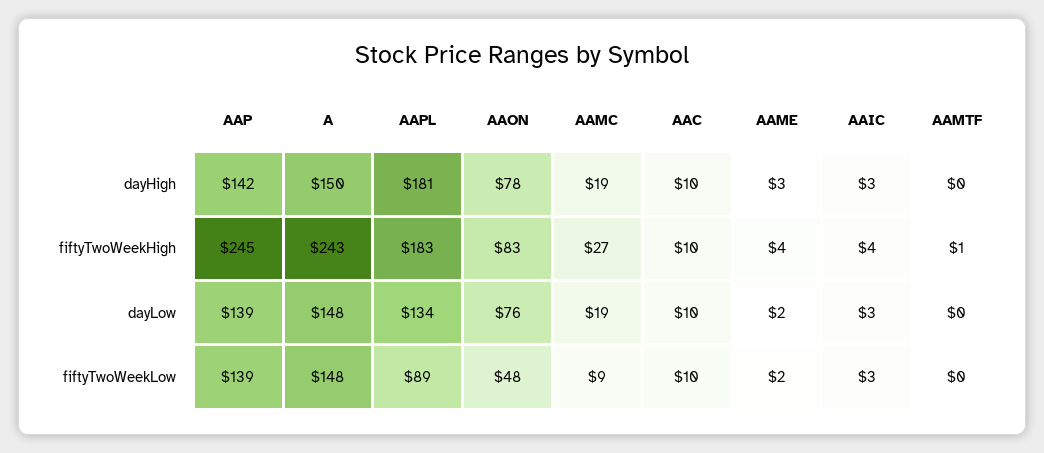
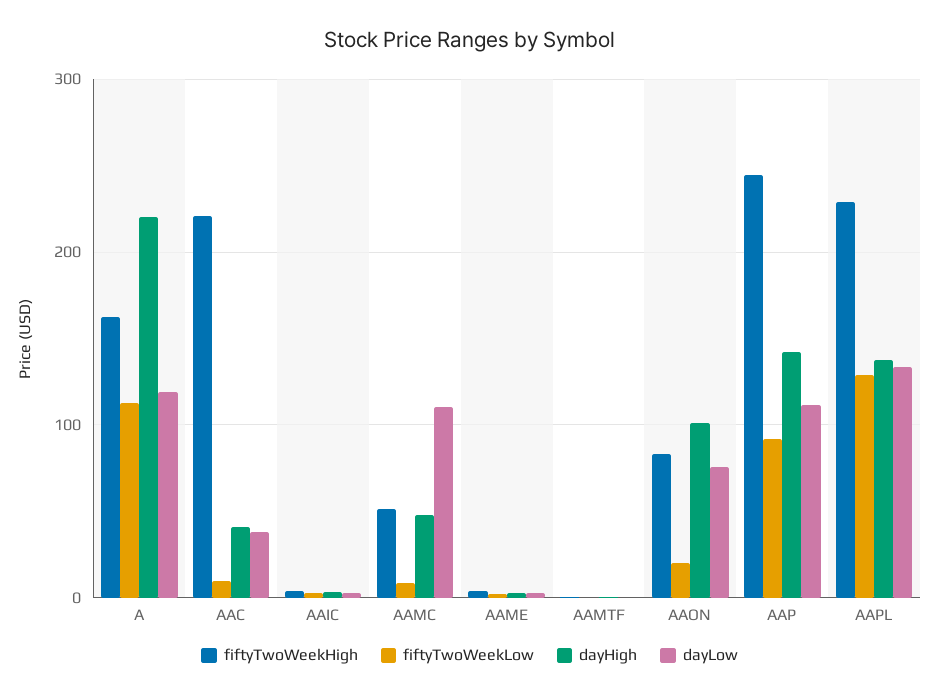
dayHigh, A: 150 -> 220
dayHigh, AAPL: 181 -> 140
dayHigh, AAON: 78 -> 100
dayHigh, AAMC: 19 -> 50
dayHigh, AAC: 10 -> 40
fiftyTwoWeekHigh, A: 243 -> 160
fiftyTwoWeekHigh, AAPL: 183 -> 230
fiftyTwoWeekHigh, AAMC: 27 -> 50
fiftyTwoWeekHigh, AAC: 10 -> 220
dayLow, AAP: 139 -> 110
dayLow, A: 148 -> 120
dayLow, AAMC: 19 -> 110
dayLow, AAC: 10 -> 40
fiftyTwoWeekLow, AAP: 139 -> 90
fiftyTwoWeekLow, A: 148 -> 110
fiftyTwoWeekLow, AAPL: 89 -> 130
fiftyTwoWeekLow, AAON: 48 -> 20

